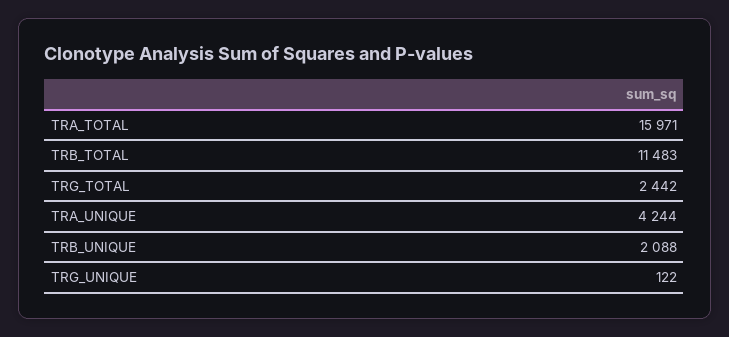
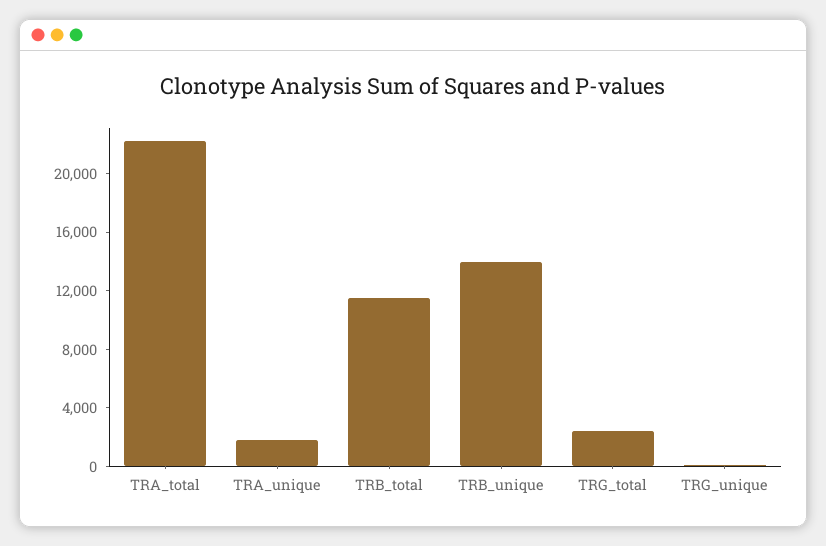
TRA_TOTAL: 15971 -> 22000
TRA_UNIQUE: 4244 -> 2000
TRB_UNIQUE: 2088 -> 14000

